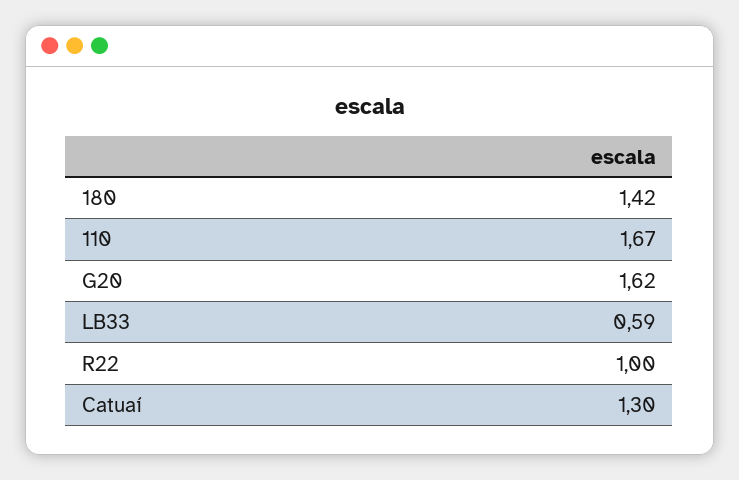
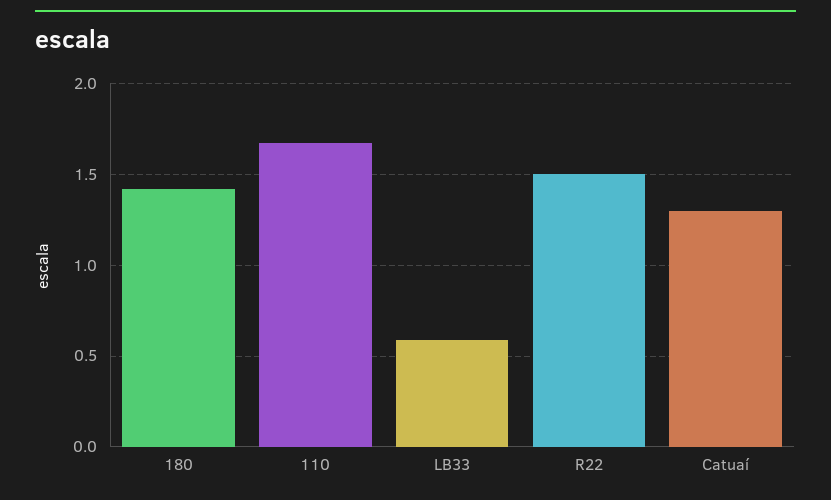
G20: 1.62 -> none
R22: 1 -> 1.5

